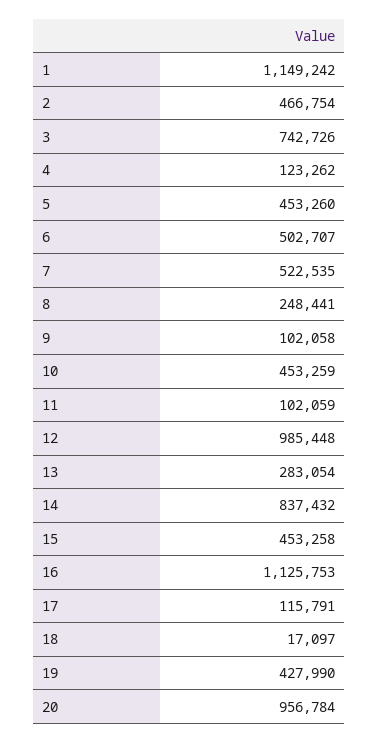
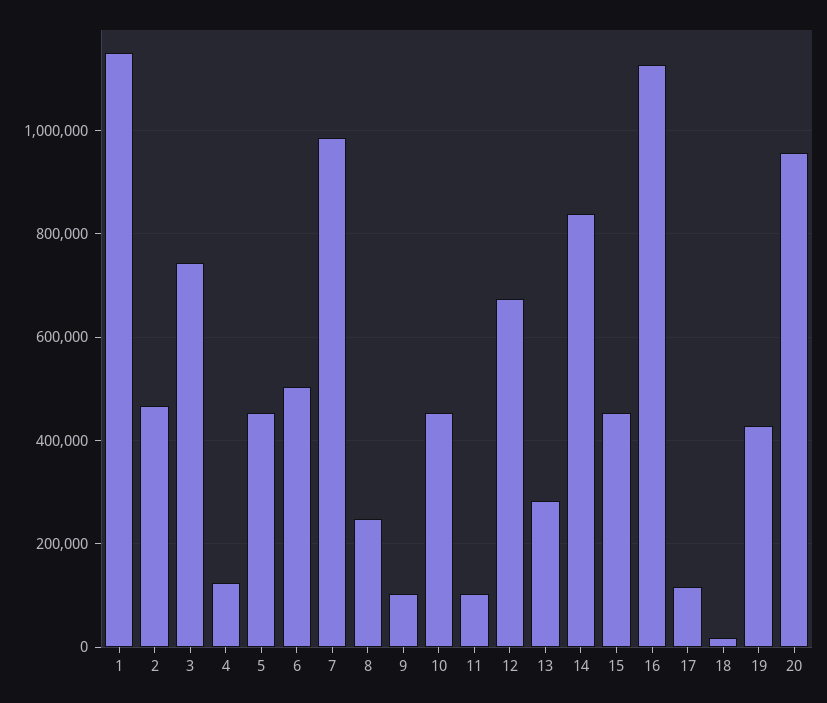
7: 522535 -> 980000
12: 985448 -> 680000

